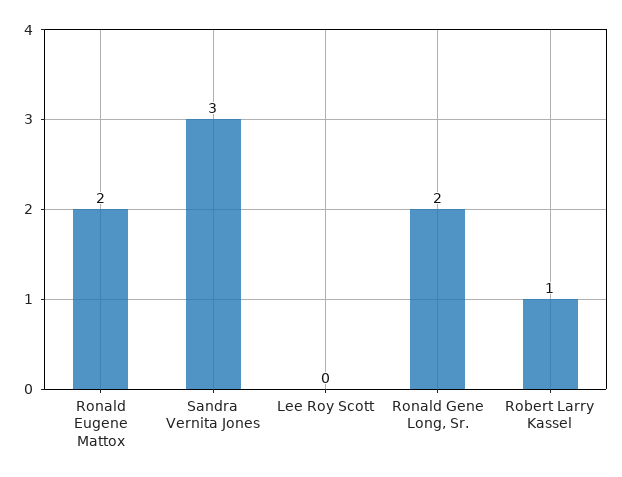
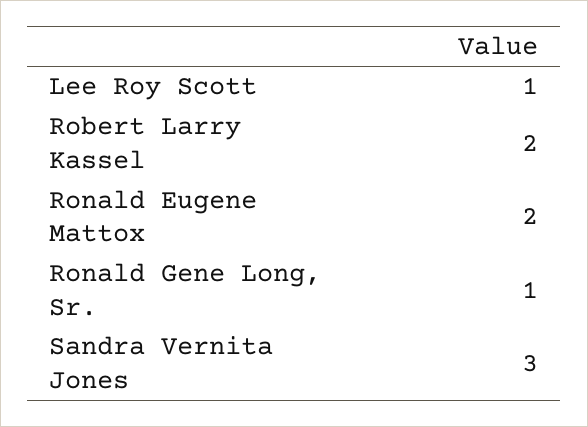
Lee Roy Scott: 0 -> 1
Ronald Gene Long, Sr.: 2 -> 1
Robert Larry Kassel: 1 -> 2

